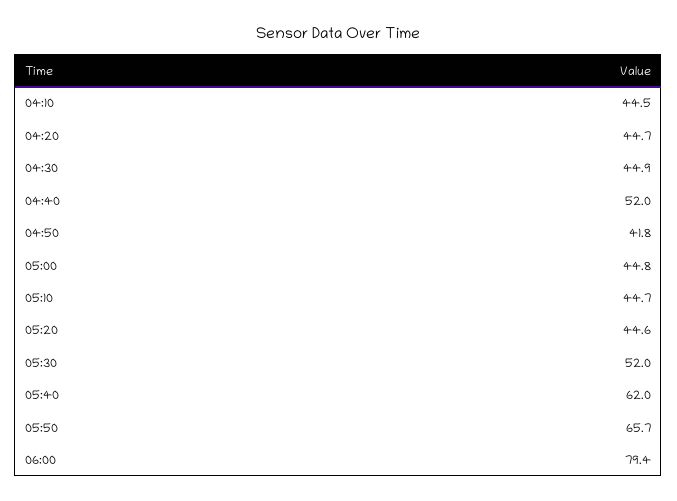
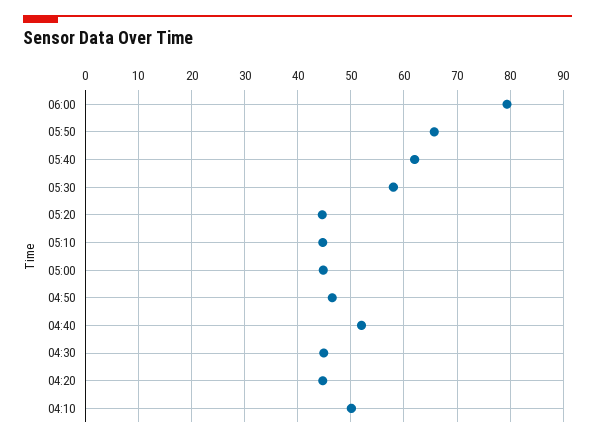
04:10: 44.5 -> 50
04:50: 41.8 -> 46
05:30: 52 -> 58

